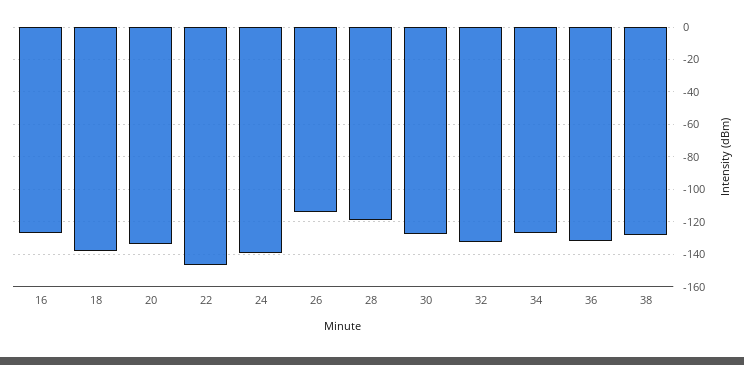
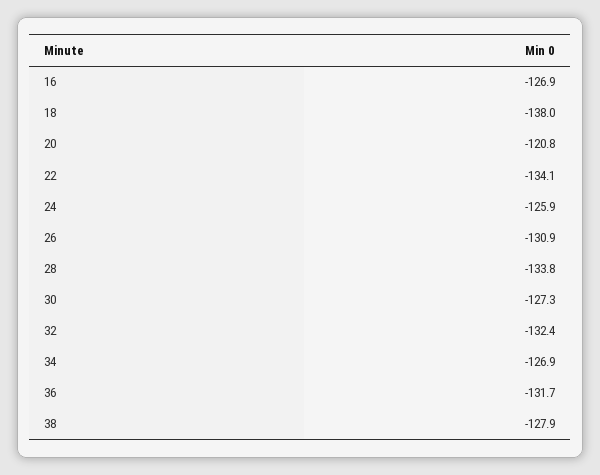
20: -135 -> -120.8
22: -145 -> -134.1
24: -140 -> -125.9
26: -115 -> -130.9
28: -120 -> -133.8

